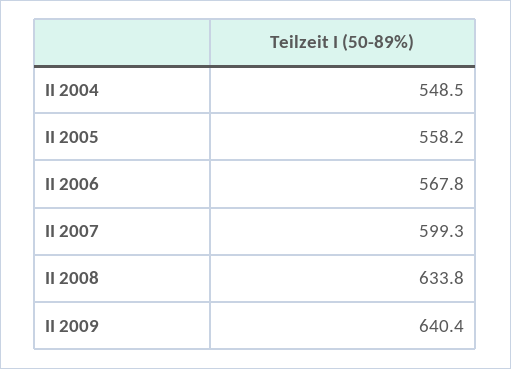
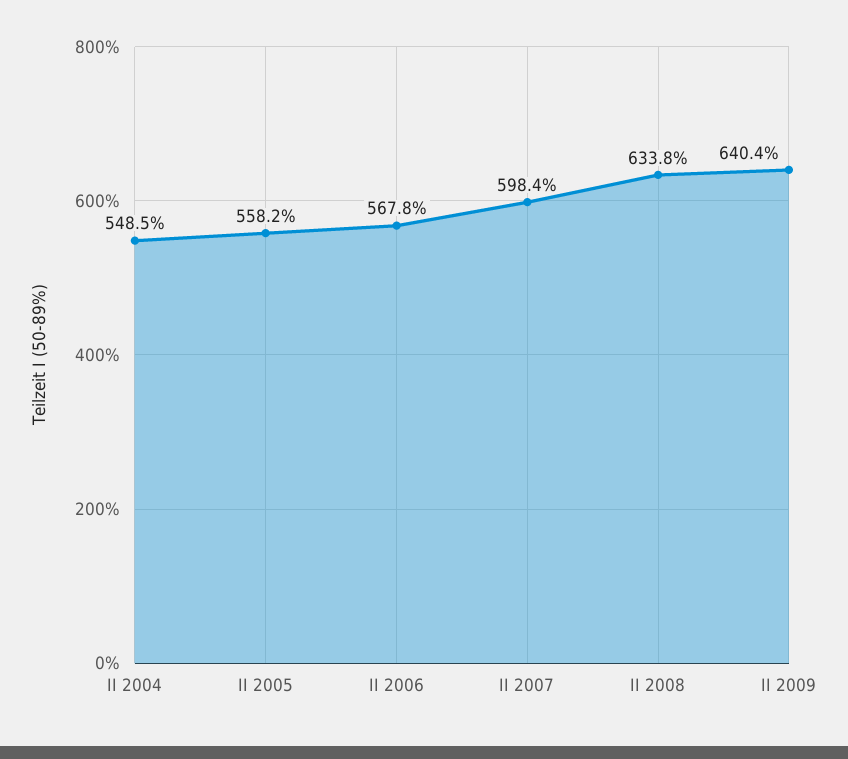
II 2007: 599.3 -> 598.4

